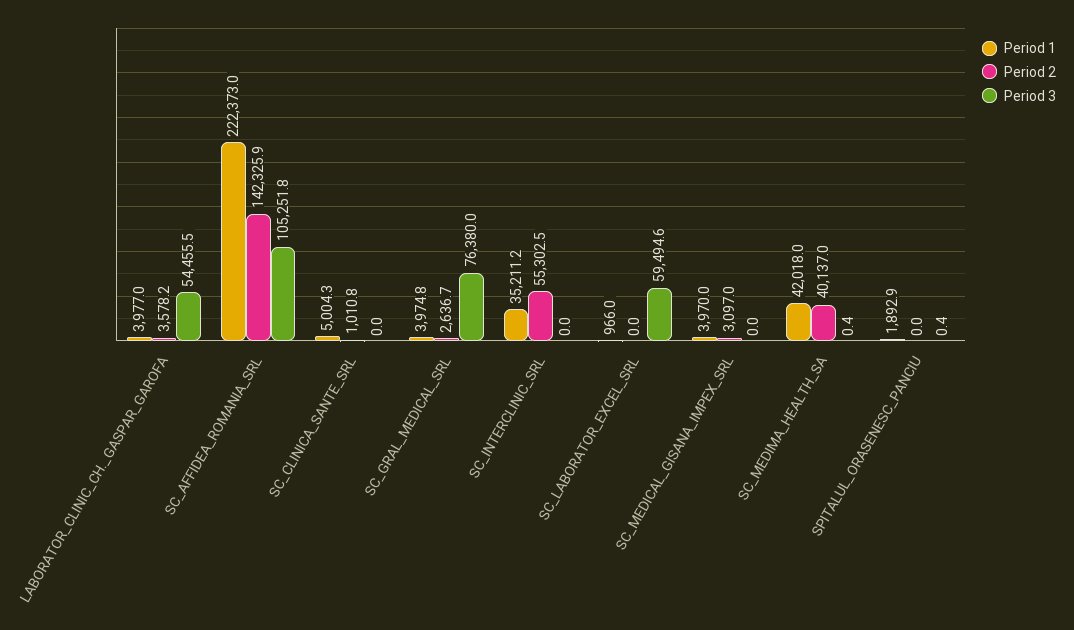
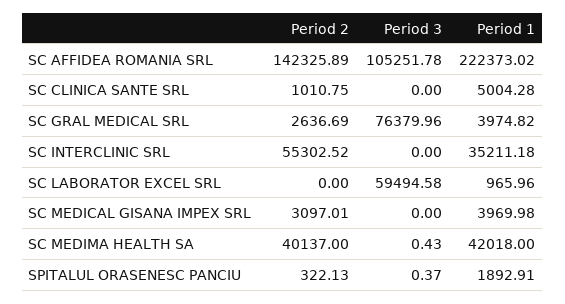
Period 1, LABORATOR_CLINIC_CH._GASPAR_GAROFA: 3977 -> none
Period 2, LABORATOR_CLINIC_CH._GASPAR_GAROFA: 3578.2 -> none
Period 3, LABORATOR_CLINIC_CH._GASPAR_GAROFA: 54455.5 -> none
Period 2, SPITALUL_ORASENESC_PANCIU: 0 -> 322.13

